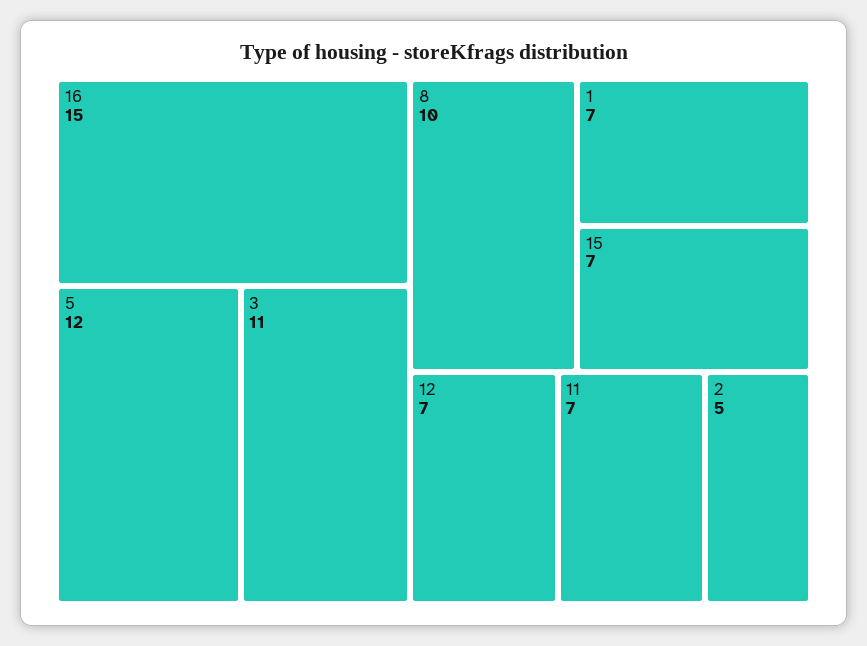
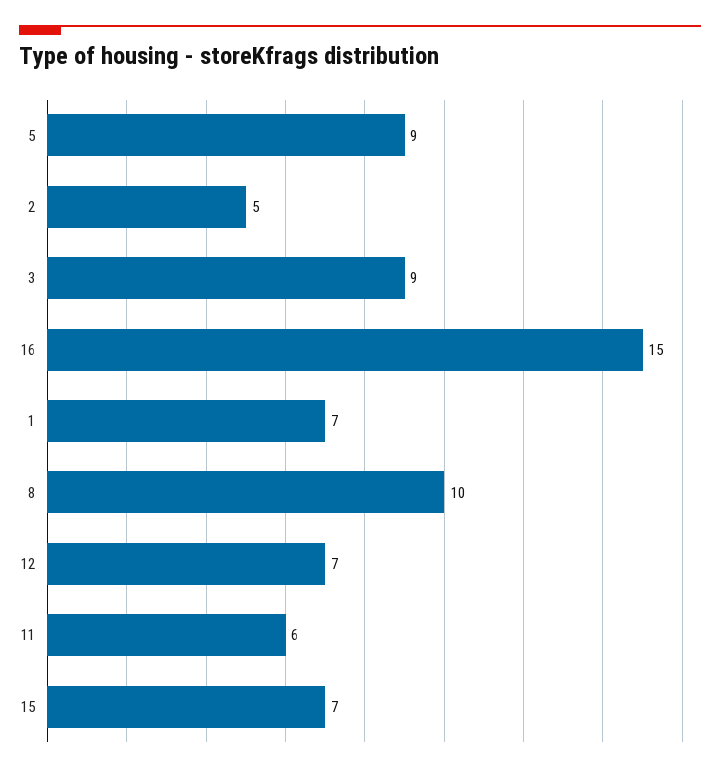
5: 12 -> 9
3: 11 -> 9
11: 7 -> 6

